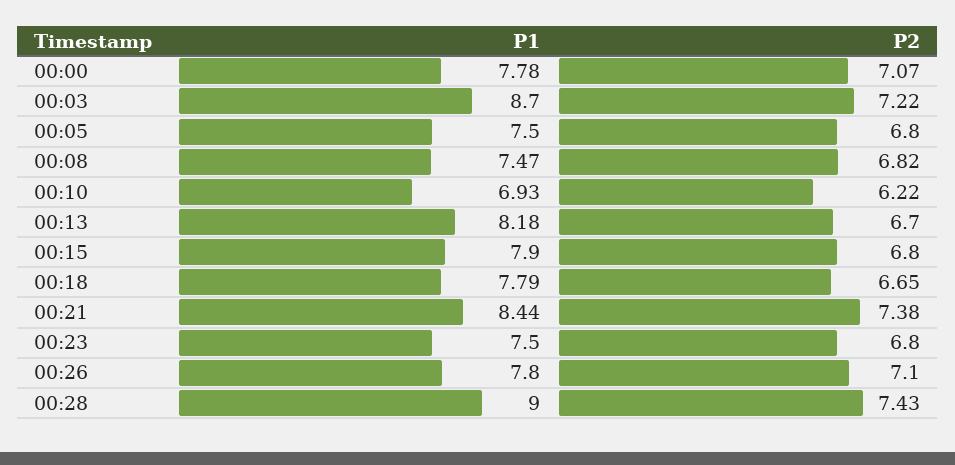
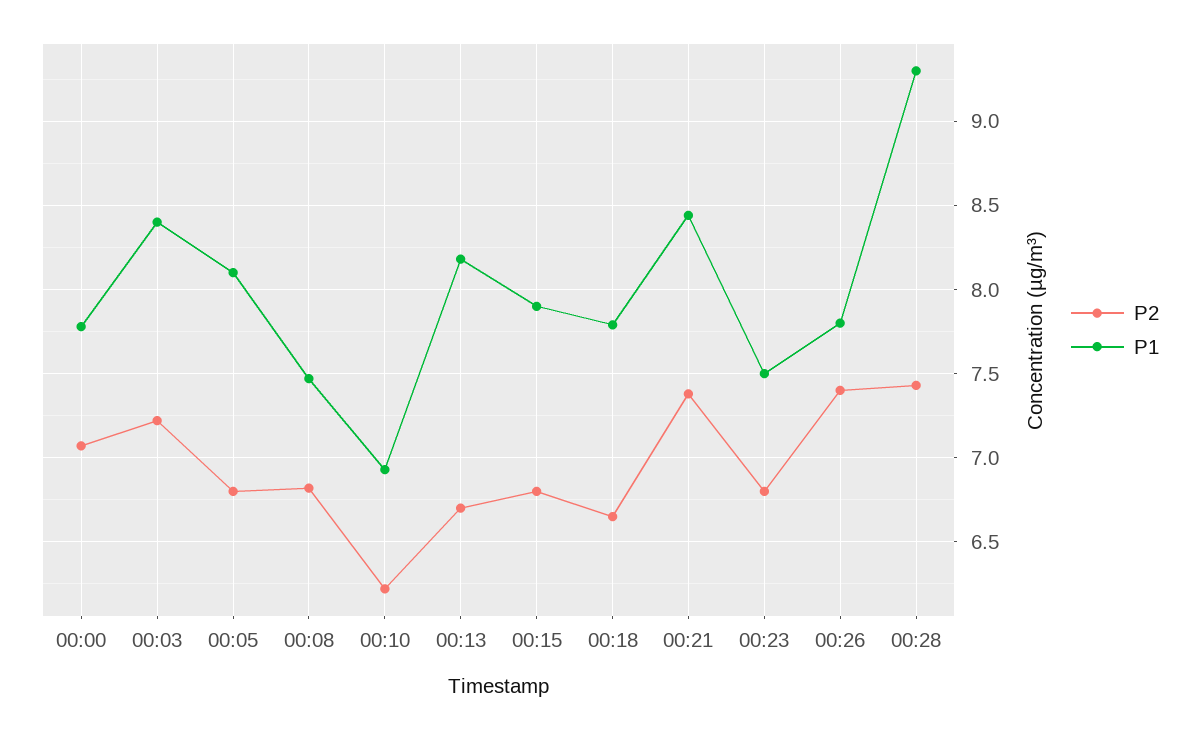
P1, 00:03: 8.7 -> 8.4
P1, 00:05: 7.5 -> 8.1
P2, 00:26: 7.1 -> 7.4
P1, 00:28: 9 -> 9.3

